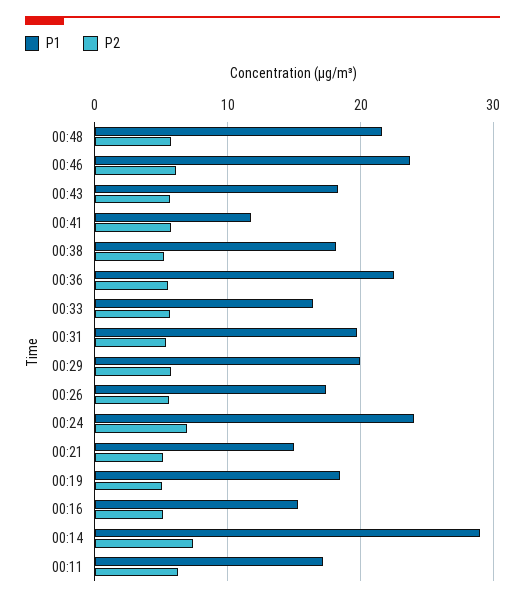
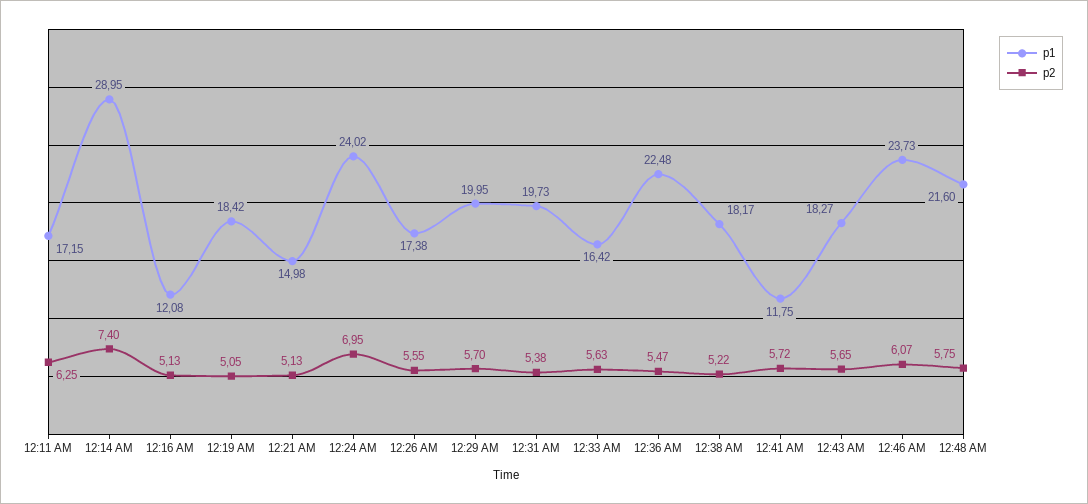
P1, 00:16: 15 -> 12.08

